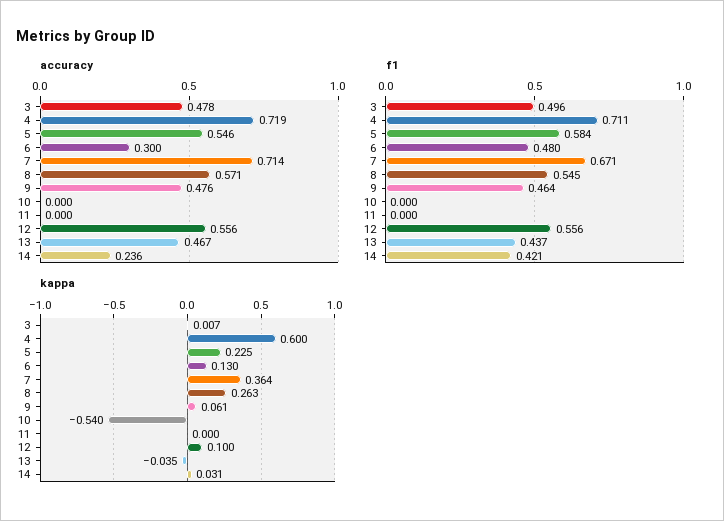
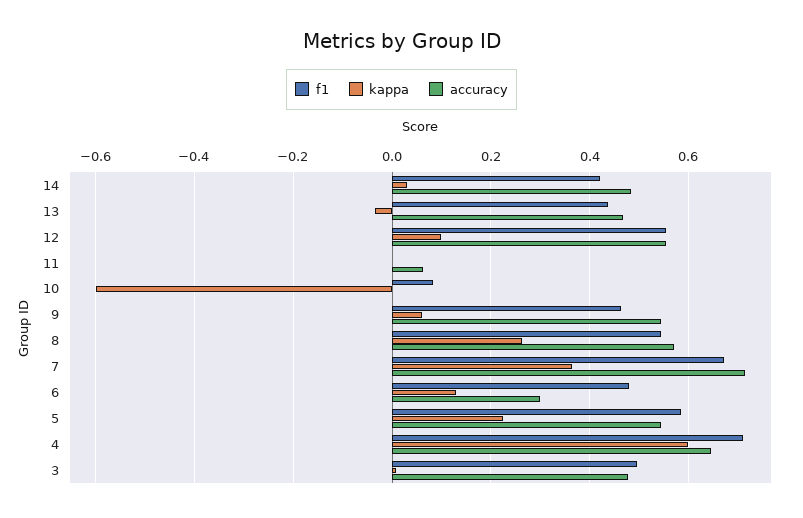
accuracy, 4: 0.719 -> 0.64
accuracy, 9: 0.476 -> 0.54
accuracy, 11: 0 -> 0.06
accuracy, 14: 0.236 -> 0.48
f1, 10: 0 -> 0.08
kappa, 10: -0.54 -> -0.6

